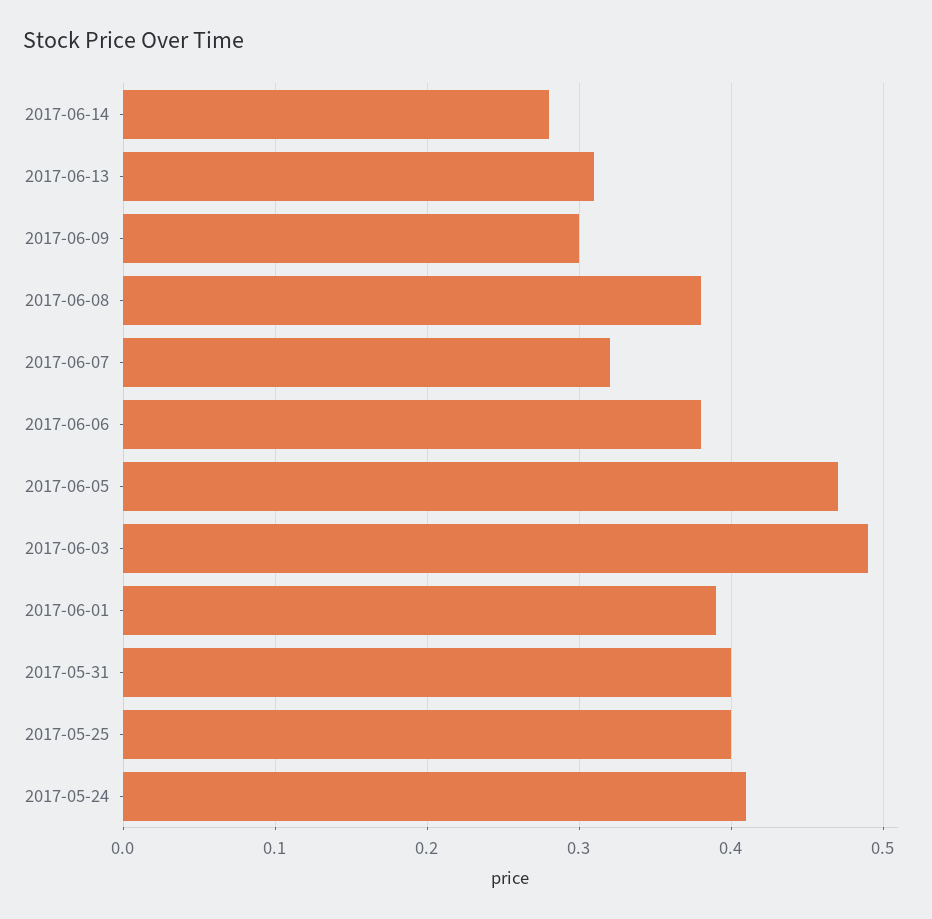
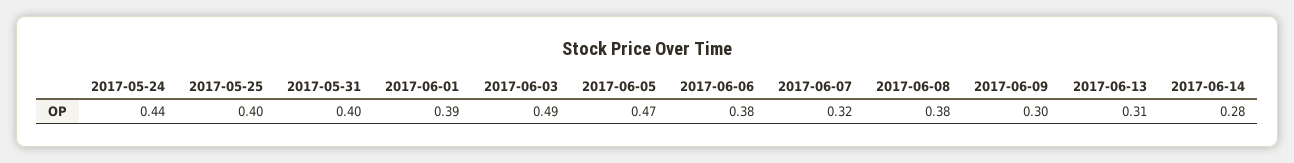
2017-05-24: 0.41 -> 0.44

